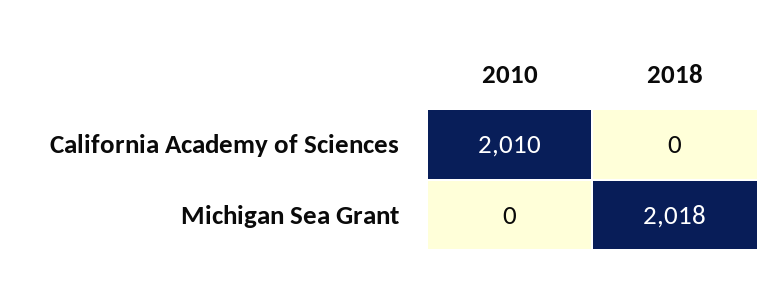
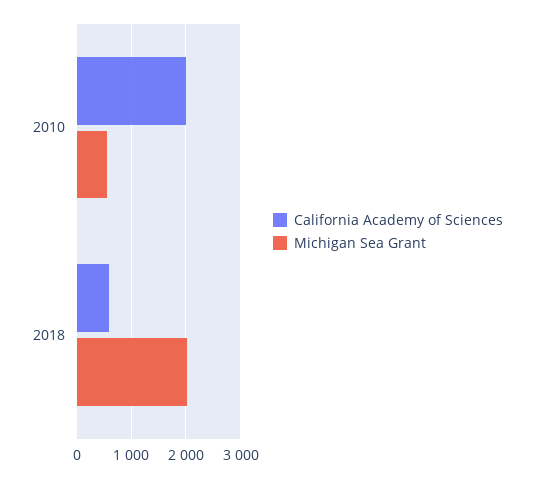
California Academy of Sciences, 2018: 0 -> 600
Michigan Sea Grant, 2010: 0 -> 600

